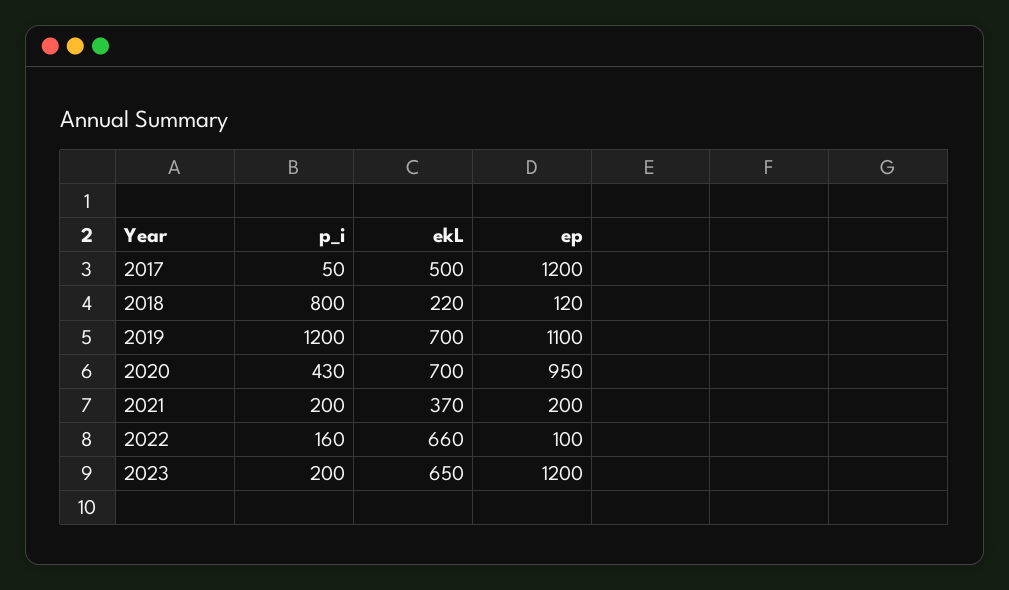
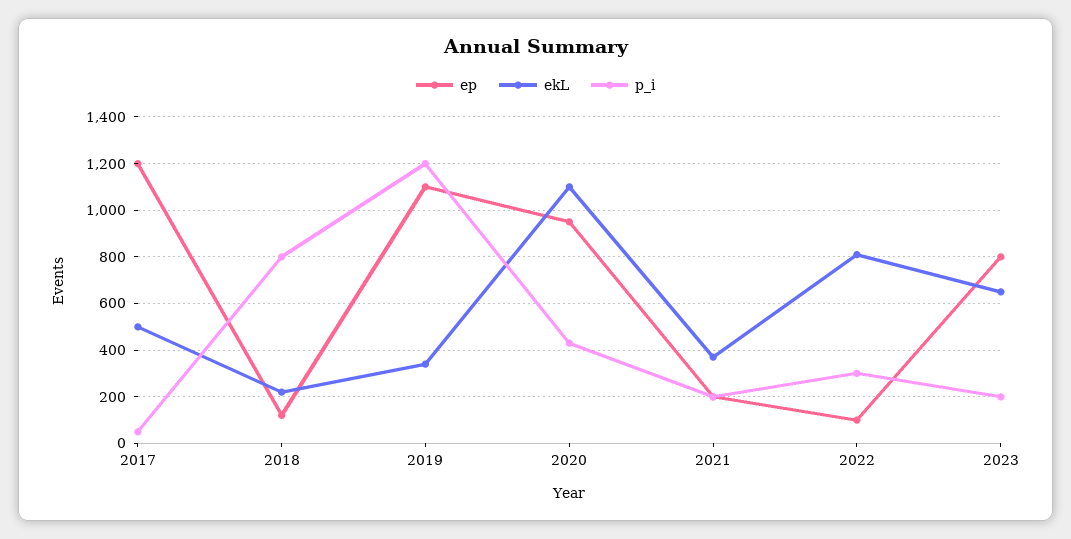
ekL, 2019: 700 -> 350
ekL, 2020: 700 -> 1100
p_i, 2022: 160 -> 300
ekL, 2022: 660 -> 800
ep, 2023: 1200 -> 800

